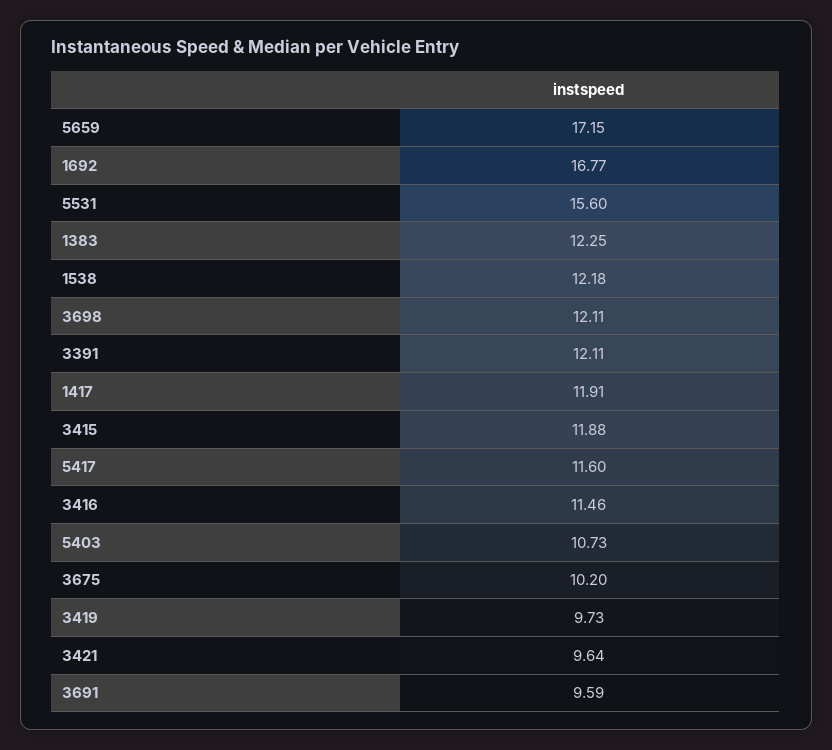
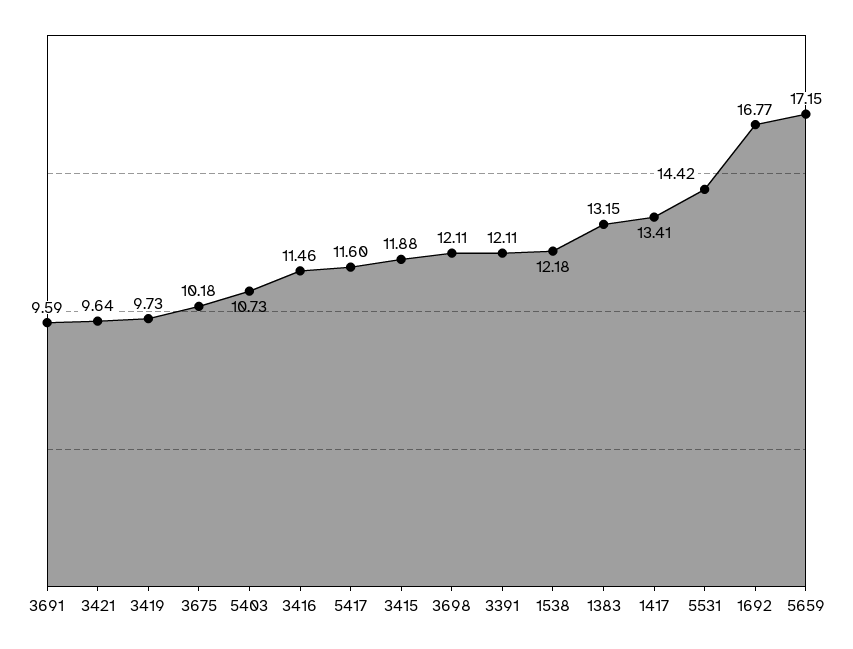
5531: 15.6 -> 14.42
1383: 12.25 -> 13.15
1417: 11.91 -> 13.41
3675: 10.2 -> 10.18

